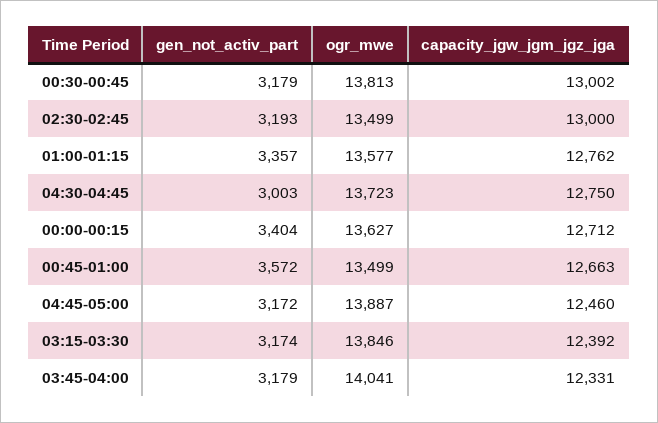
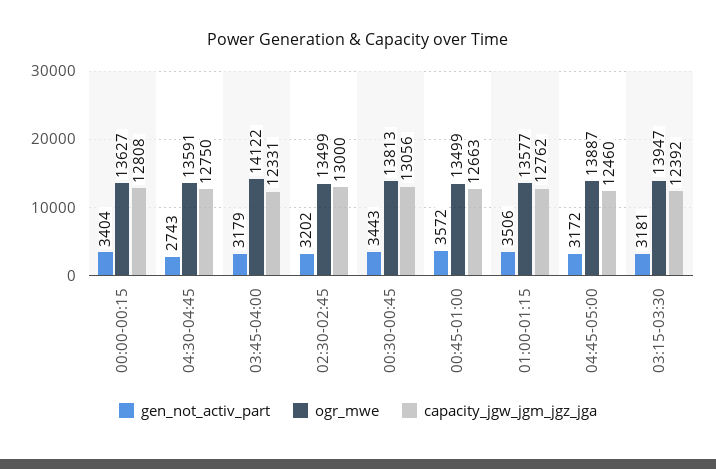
gen_not_activ_part, 00:30-00:45: 3179 -> 3443
capacity_jgw_jgm_jgz_jga, 00:30-00:45: 13002 -> 13056
gen_not_activ_part, 02:30-02:45: 3193 -> 3202
gen_not_activ_part, 01:00-01:15: 3357 -> 3506
gen_not_activ_part, 04:30-04:45: 3003 -> 2743
ogr_mwe, 04:30-04:45: 13723 -> 13591
capacity_jgw_jgm_jgz_jga, 00:00-00:15: 12712 -> 12808
gen_not_activ_part, 03:15-03:30: 3174 -> 3181
ogr_mwe, 03:15-03:30: 13846 -> 13947
ogr_mwe, 03:45-04:00: 14041 -> 14122

